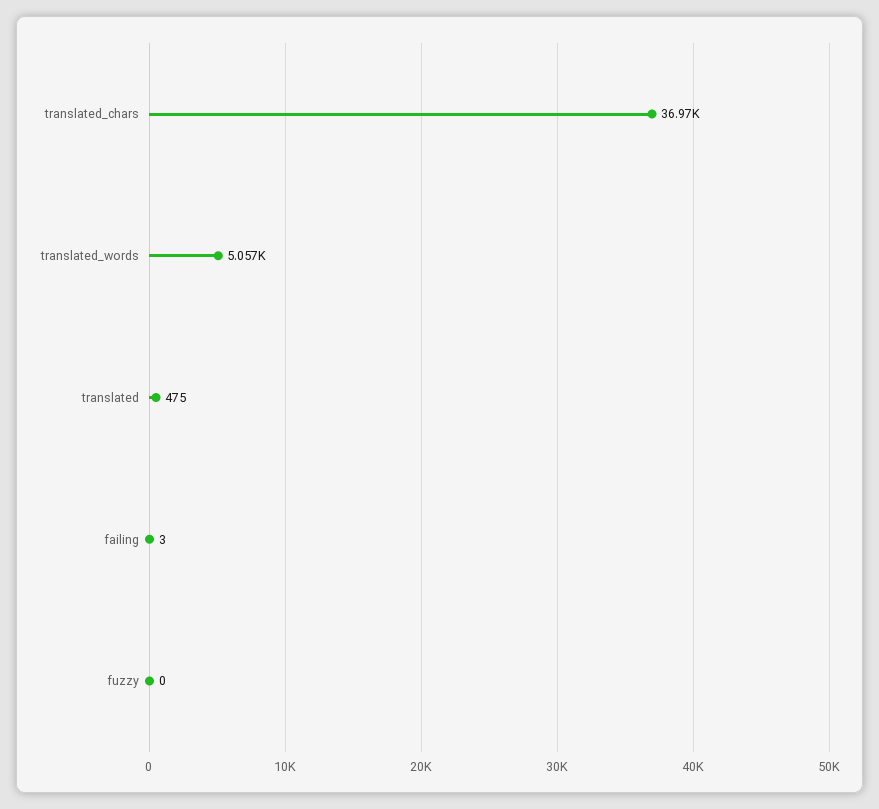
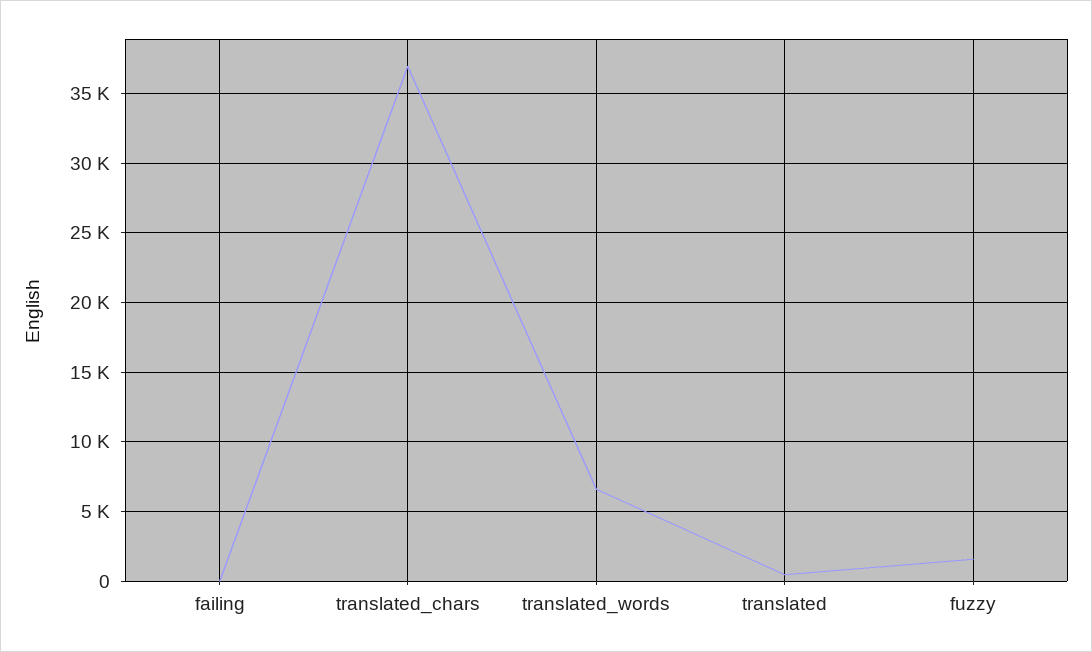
translated_words: 5057 -> 6500
fuzzy: 0 -> 1500

